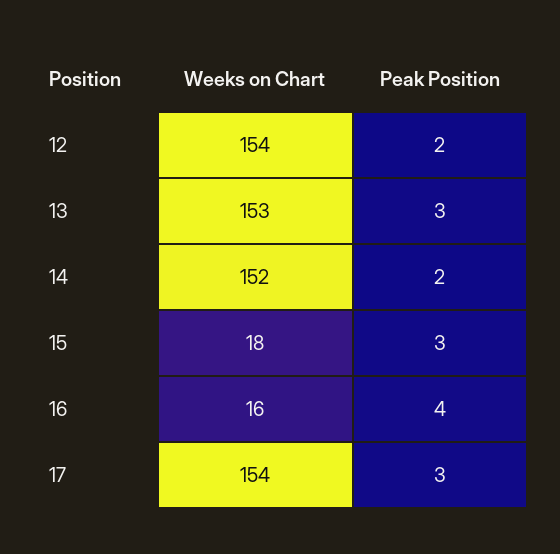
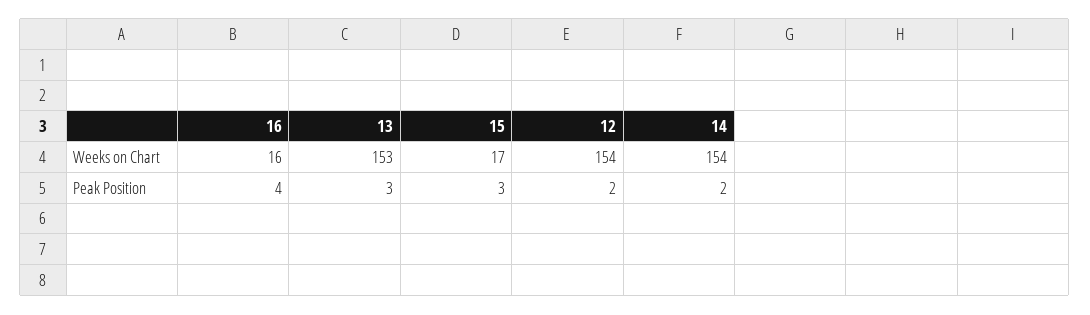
Weeks on Chart, 14: 152 -> 154
Weeks on Chart, 15: 18 -> 17
Weeks on Chart, 17: 154 -> none
Peak Position, 17: 3 -> none

